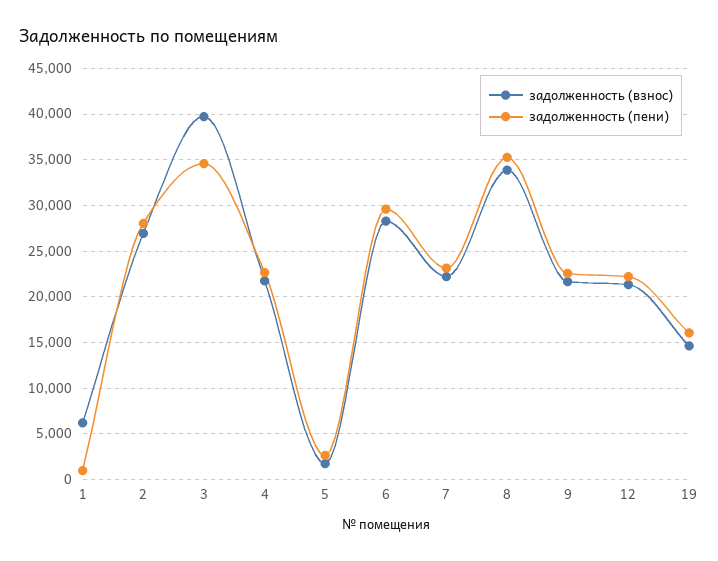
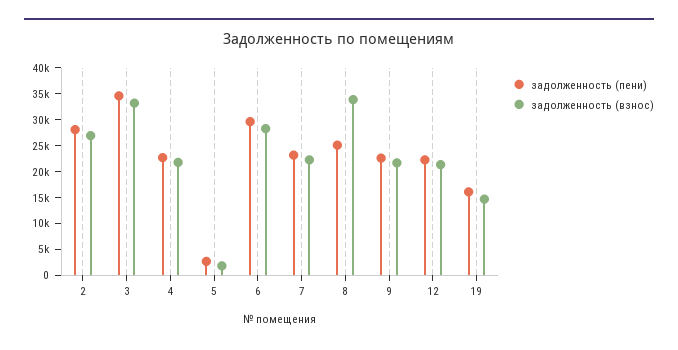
задолженность (взнос), 1: 6000 -> none
задолженность (пени), 1: 1000 -> none
задолженность (взнос), 3: 40000 -> 32500
задолженность (пени), 8: 35000 -> 25000

